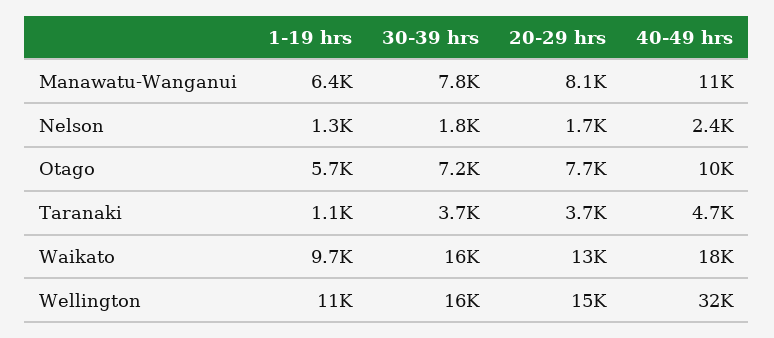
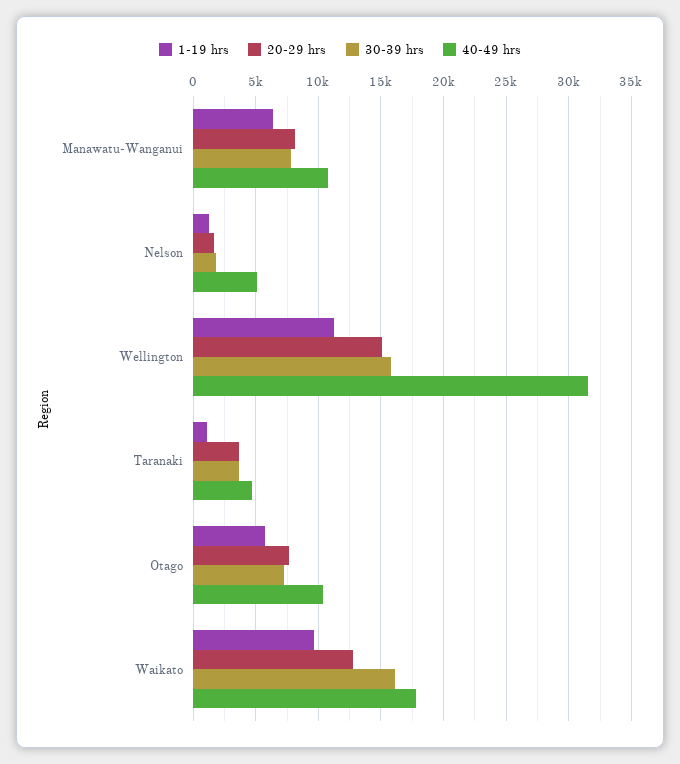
40-49 hrs, Nelson: 2400 -> 5000

